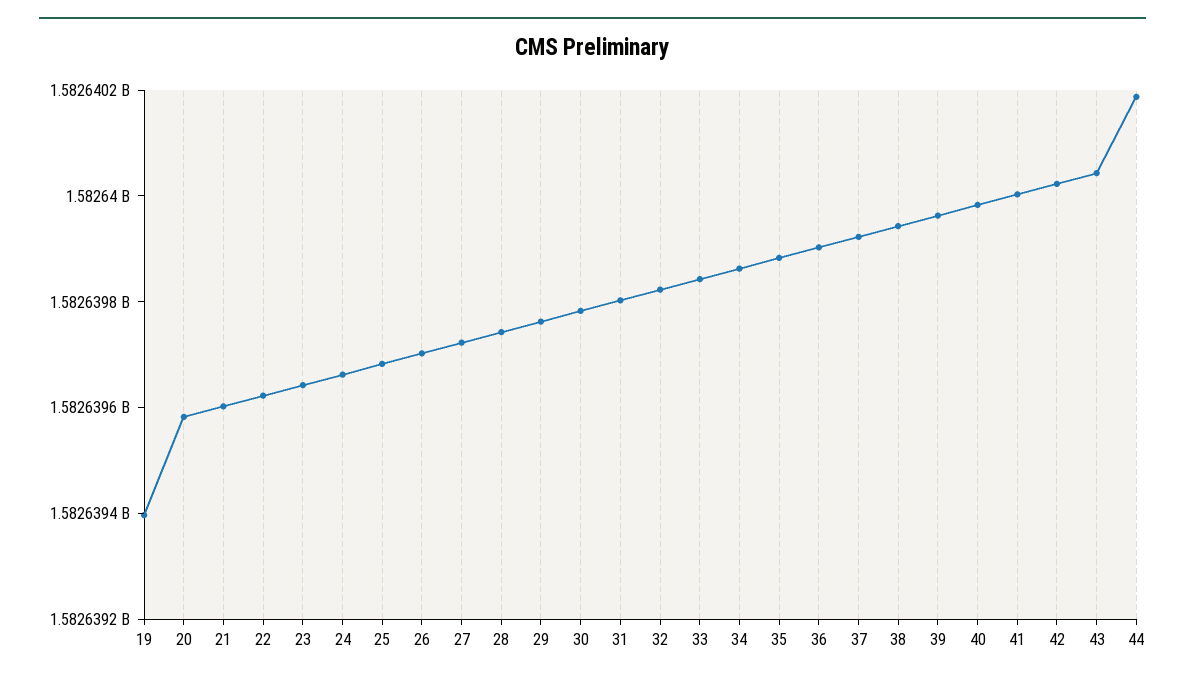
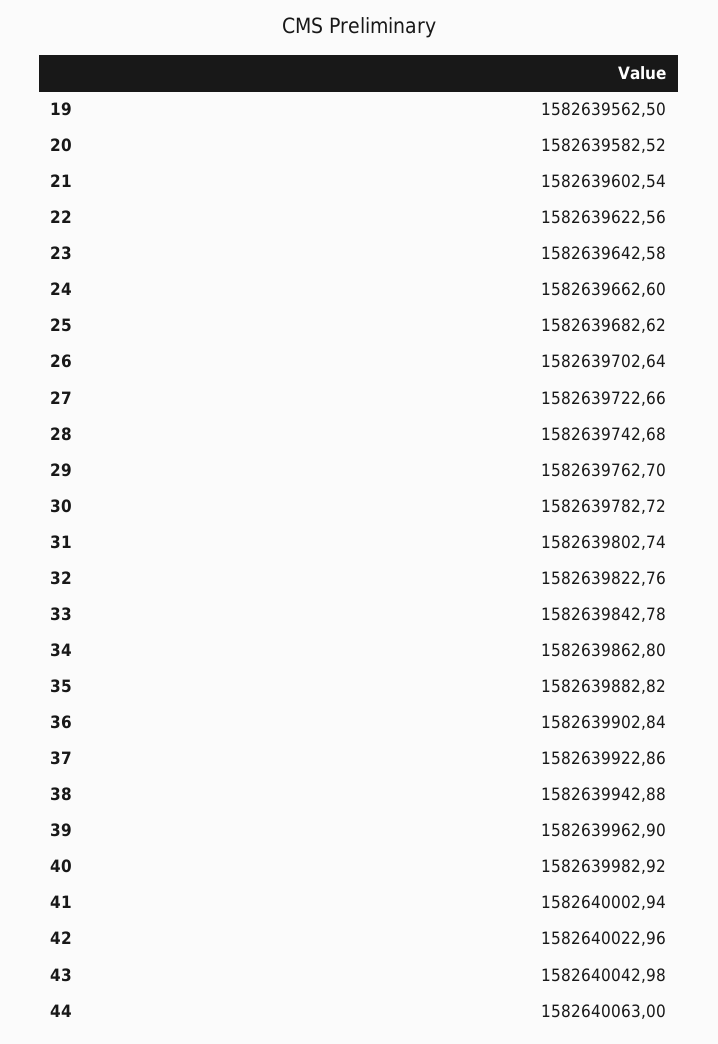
19: 1582639400 -> 1582639562.5
44: 1582640200 -> 1582640063

